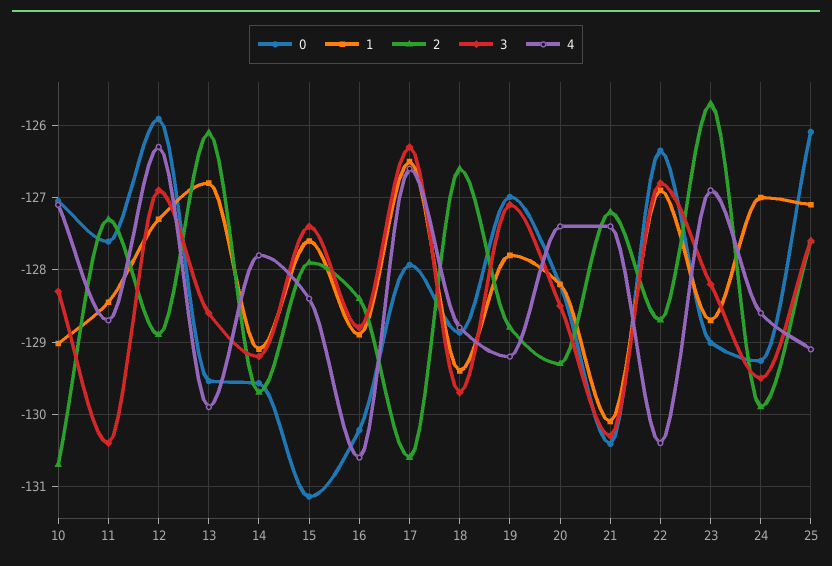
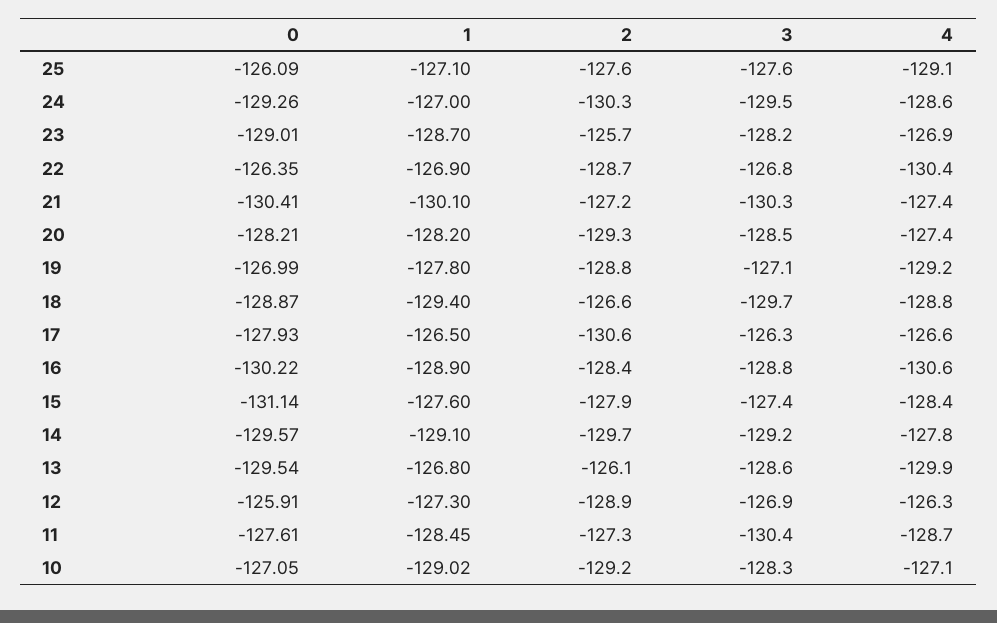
2, 10: -130.7 -> -129.2
2, 24: -129.9 -> -130.3

